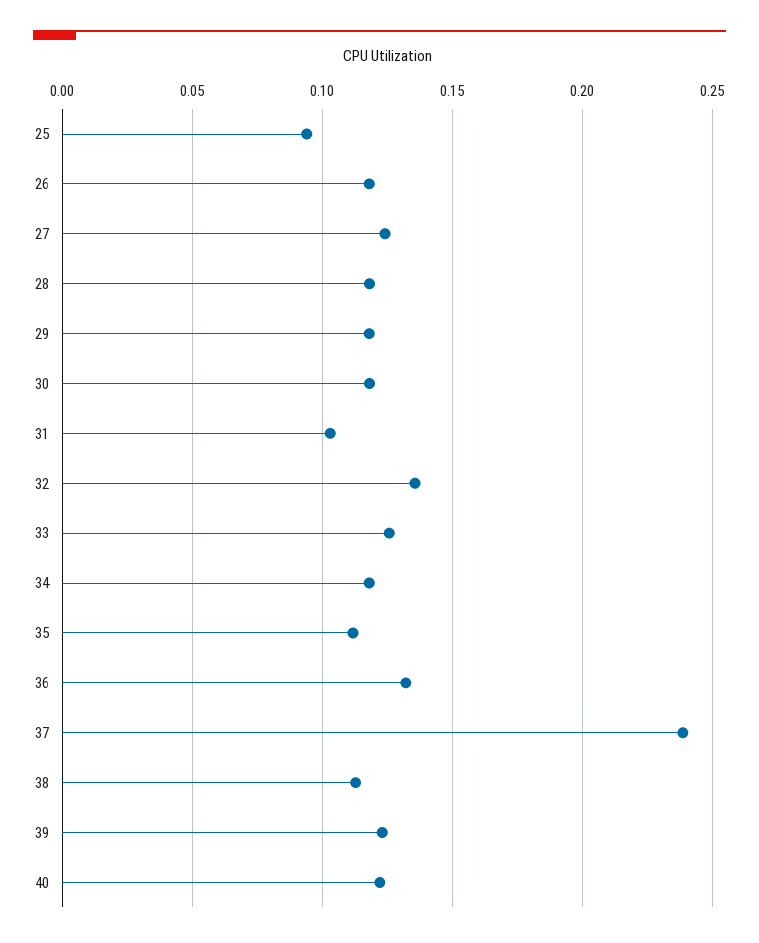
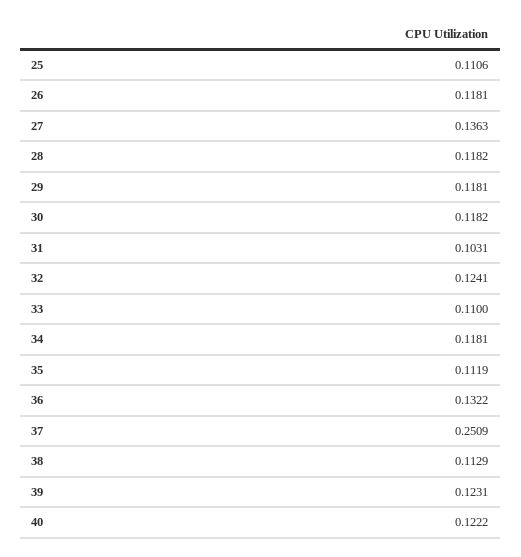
25: 0.095 -> 0.1106
27: 0.125 -> 0.1363
32: 0.135 -> 0.1241
33: 0.125 -> 0.11
37: 0.24 -> 0.2509

